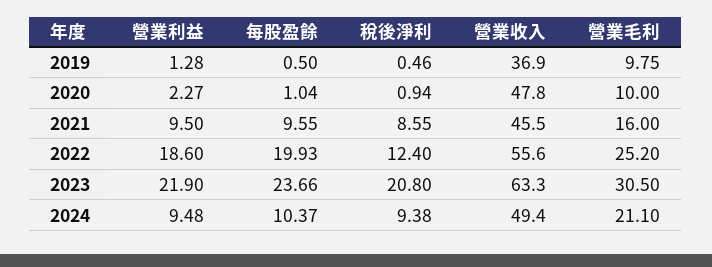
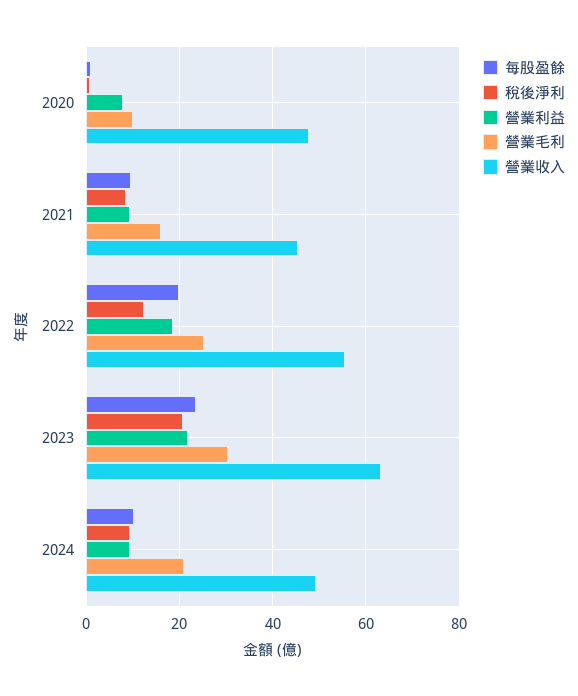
營業利益, 2019: 1.28 -> none
每股盈餘, 2019: 0.5 -> none
稅後淨利, 2019: 0.46 -> none
營業收入, 2019: 36.9 -> none
營業毛利, 2019: 9.75 -> none
營業利益, 2020: 2.27 -> 8

